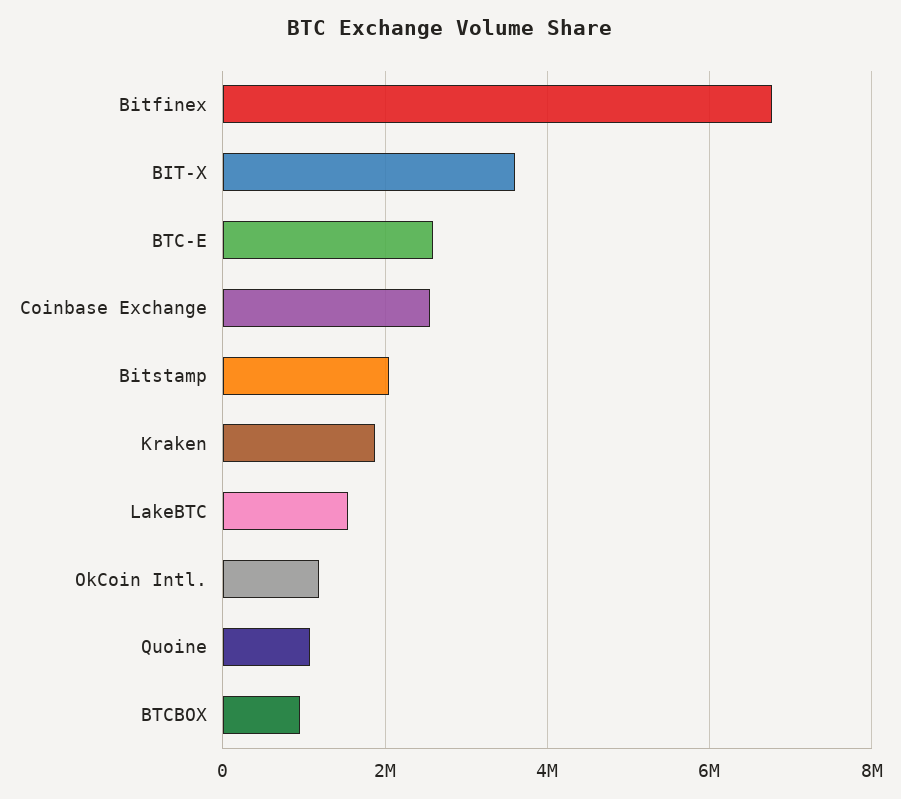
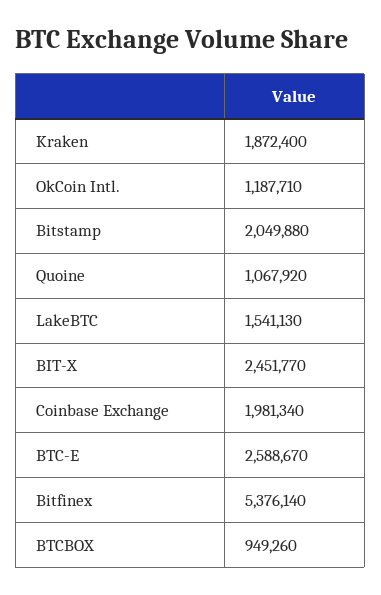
Bitfinex: 6800000 -> 5376140
BIT-X: 3600000 -> 2451770
Coinbase Exchange: 2600000 -> 1981340

